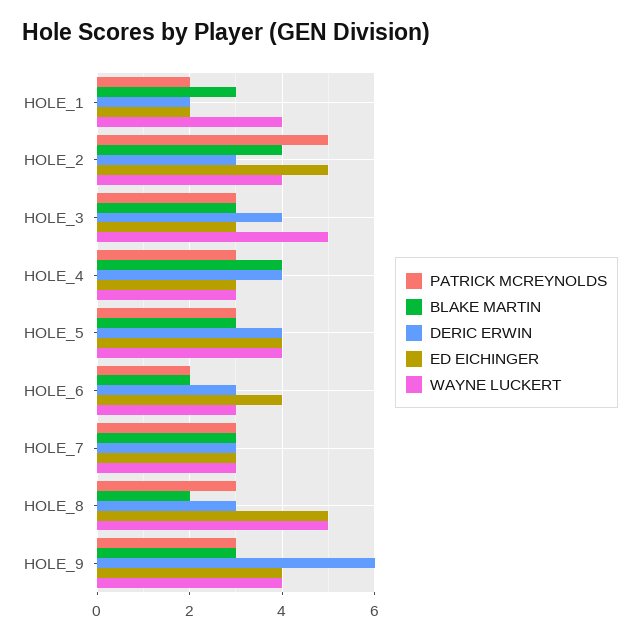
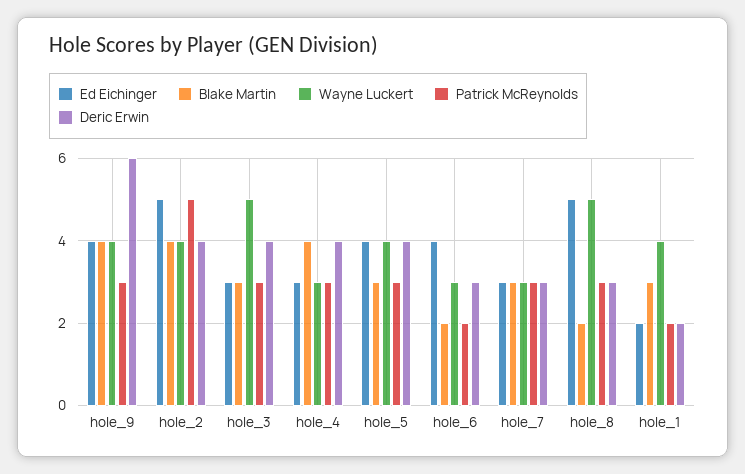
DERIC ERWIN, HOLE_2: 3 -> 4
BLAKE MARTIN, HOLE_9: 3 -> 4

